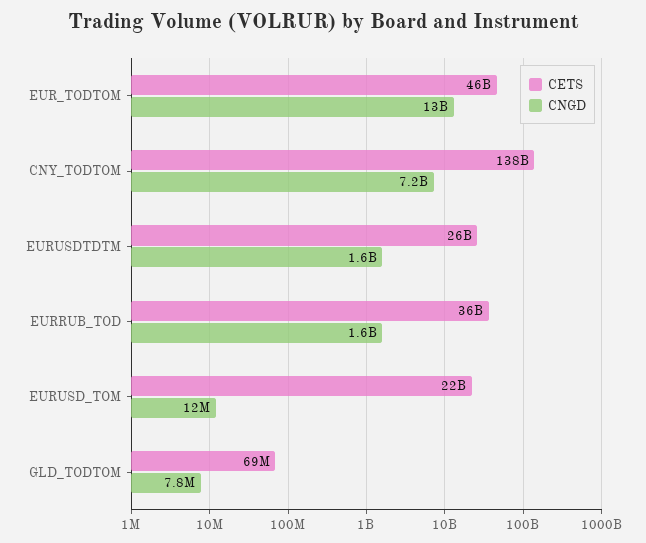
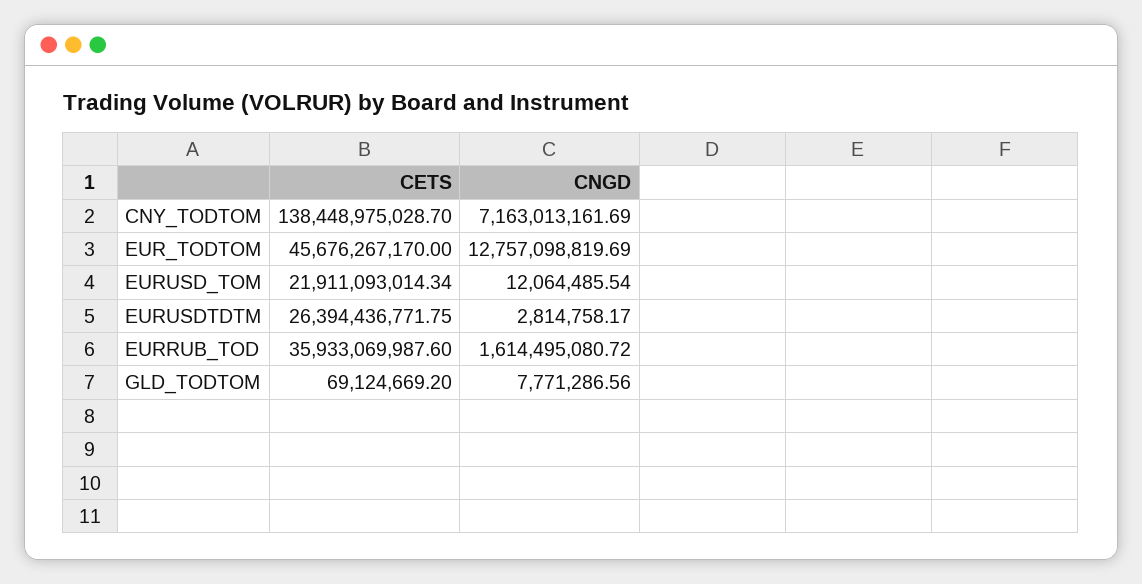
CNGD, EURUSDTDTM: 1600000000 -> 2814758.17

